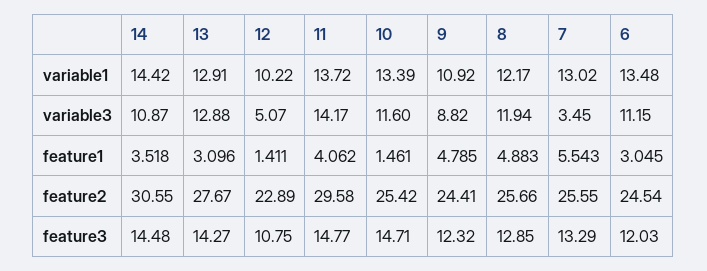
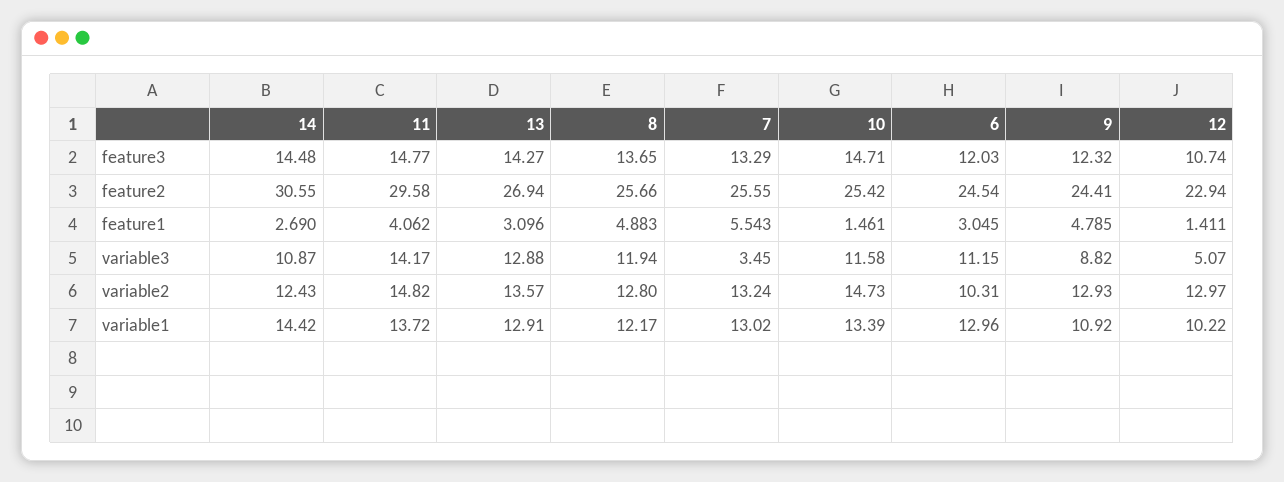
6, variable1: 13.48 -> 12.96
10, variable3: 11.6 -> 11.58
14, feature1: 3.518 -> 2.69
13, feature2: 27.67 -> 26.94
12, feature2: 22.89 -> 22.94
12, feature3: 10.75 -> 10.74
8, feature3: 12.85 -> 13.65
14, variable2: none -> 12.43
11, variable2: none -> 14.82
13, variable2: none -> 13.57
8, variable2: none -> 12.8
7, variable2: none -> 13.24
10, variable2: none -> 14.73
6, variable2: none -> 10.31
9, variable2: none -> 12.93
12, variable2: none -> 12.97

